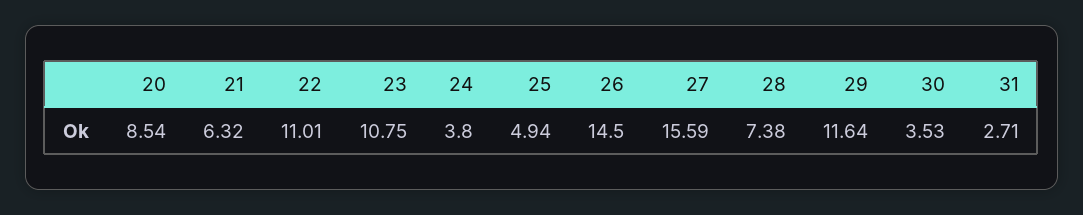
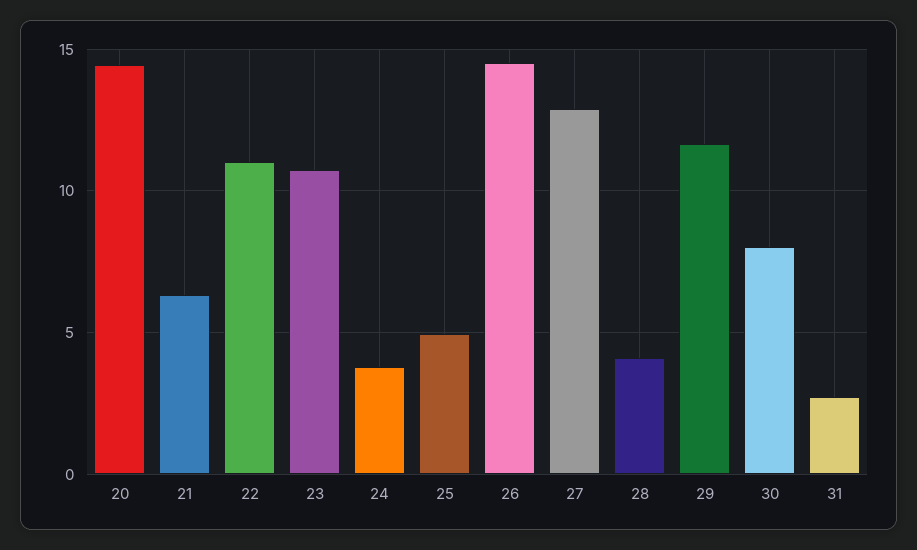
20: 8.54 -> 14.5
27: 15.59 -> 13
28: 7.38 -> 4
30: 3.53 -> 8

